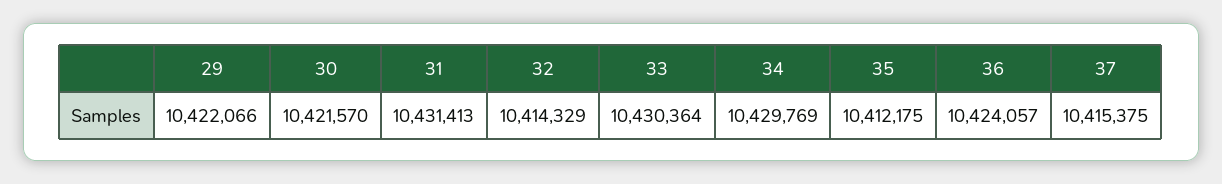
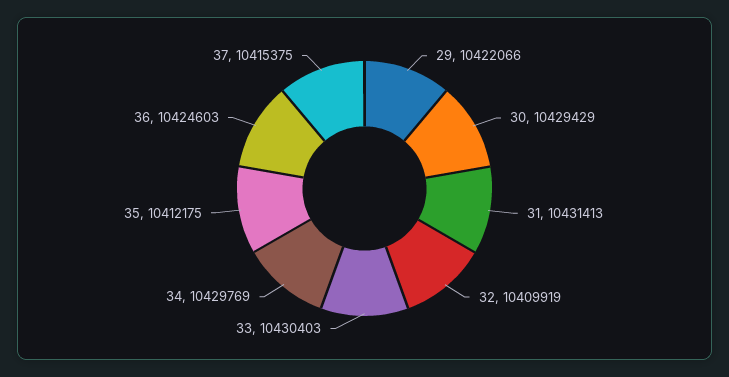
30: 10421570 -> 10429429
32: 10414329 -> 10409919
33: 10430364 -> 10430403
36: 10424057 -> 10424603

